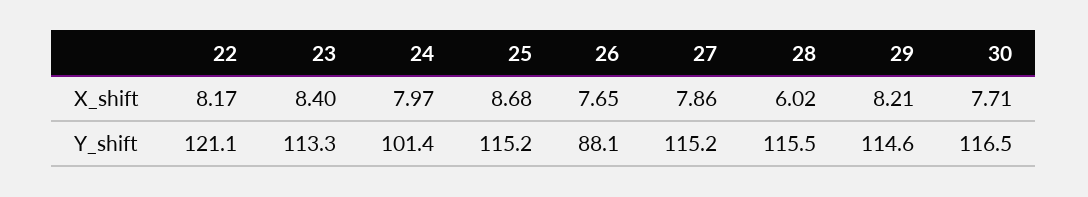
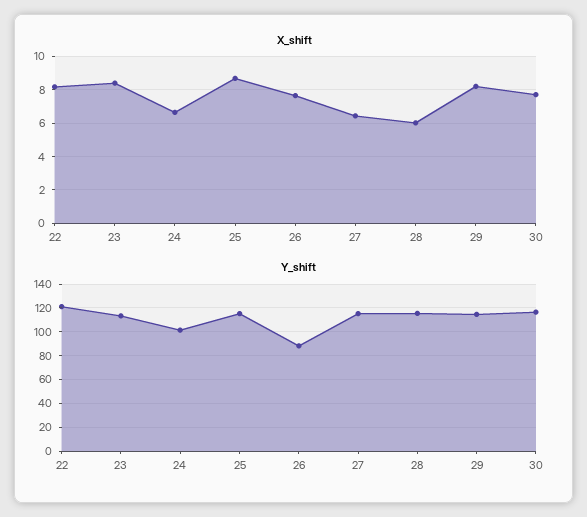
X_shift, 24: 7.97 -> 6.5
X_shift, 27: 7.86 -> 6.5

